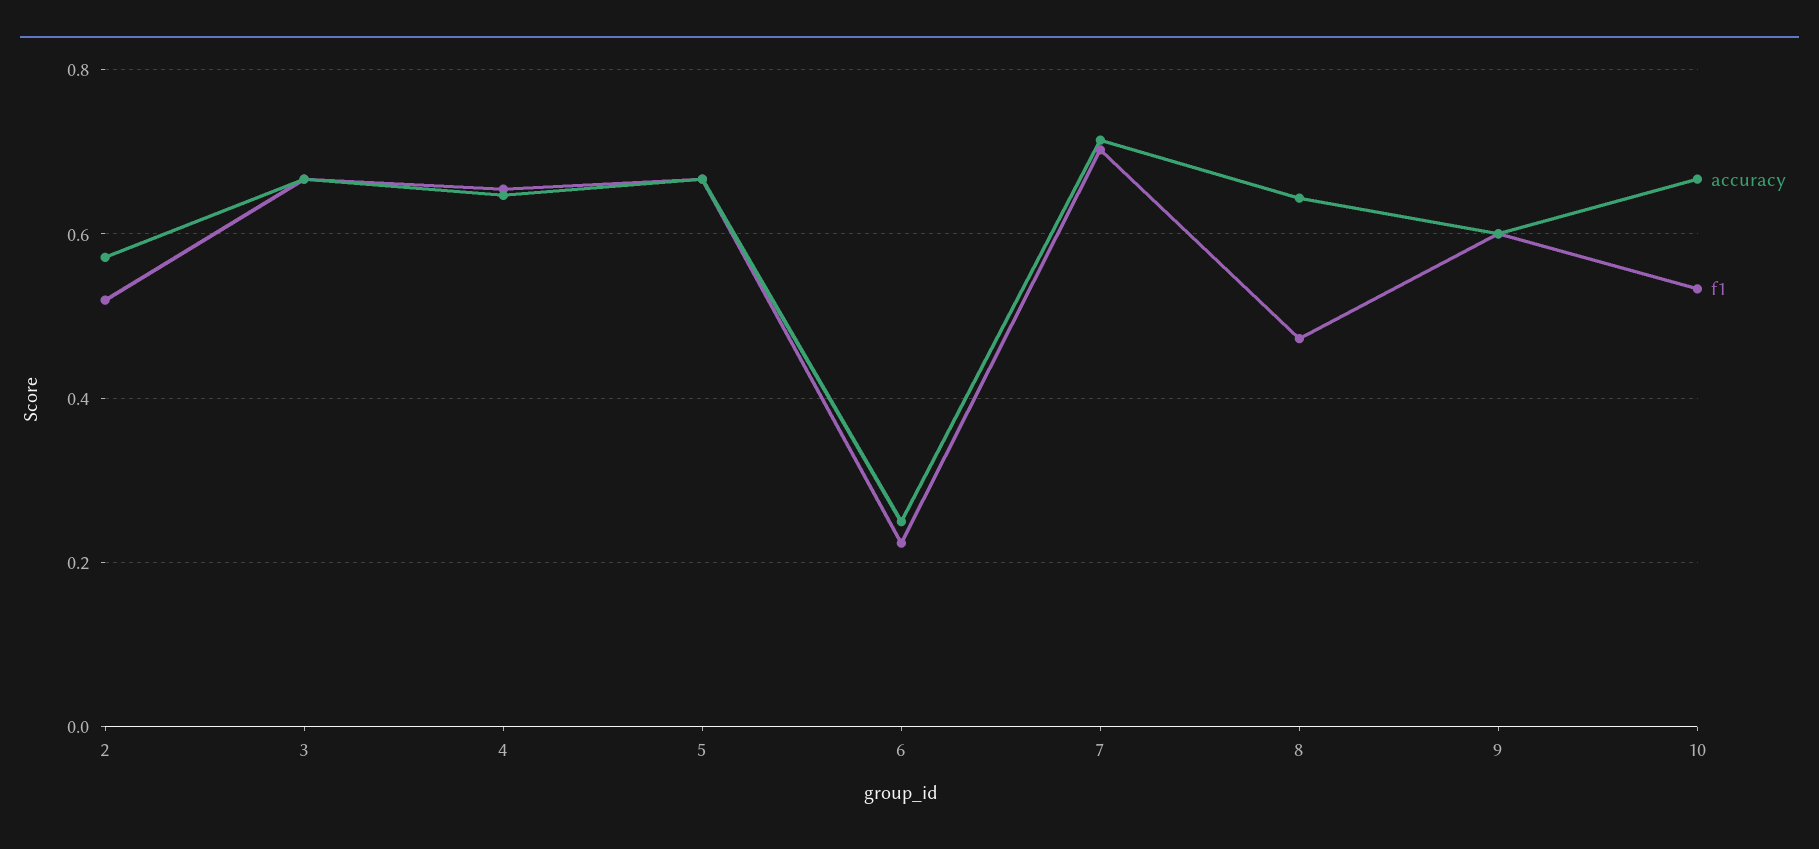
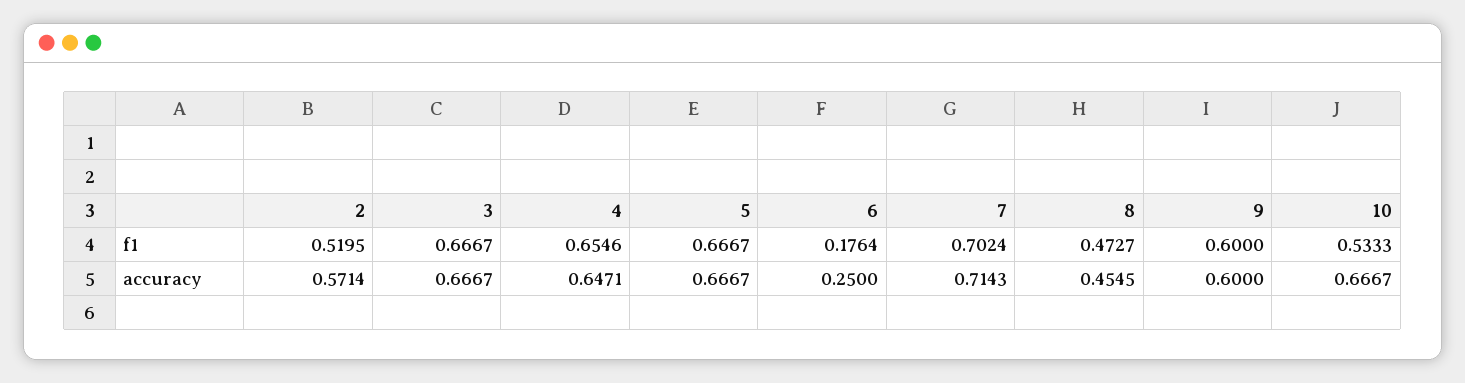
f1, 6: 0.22 -> 0.1764
accuracy, 8: 0.64 -> 0.4545

